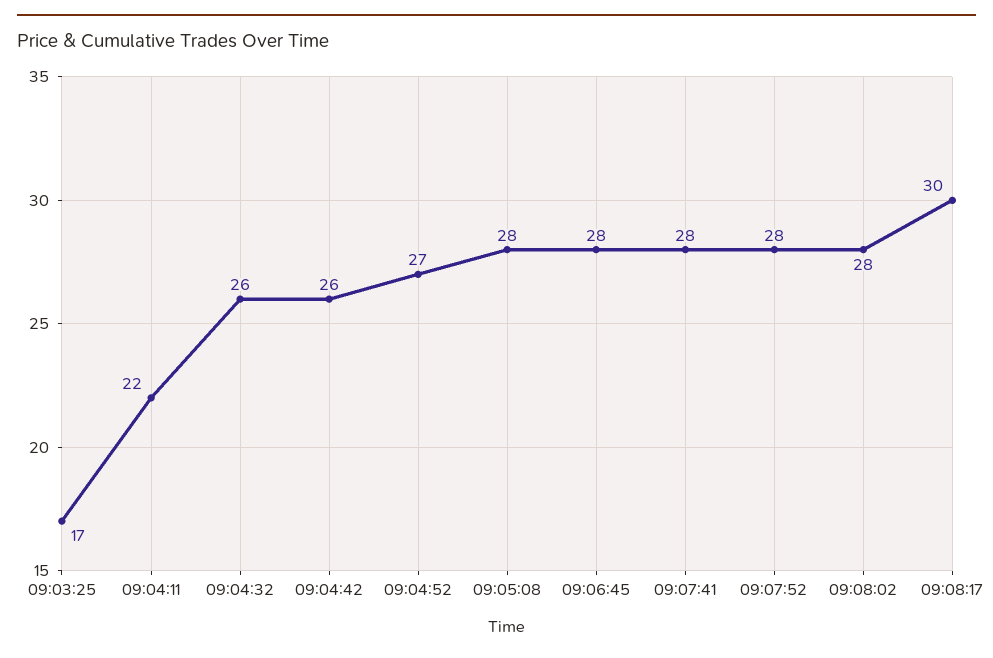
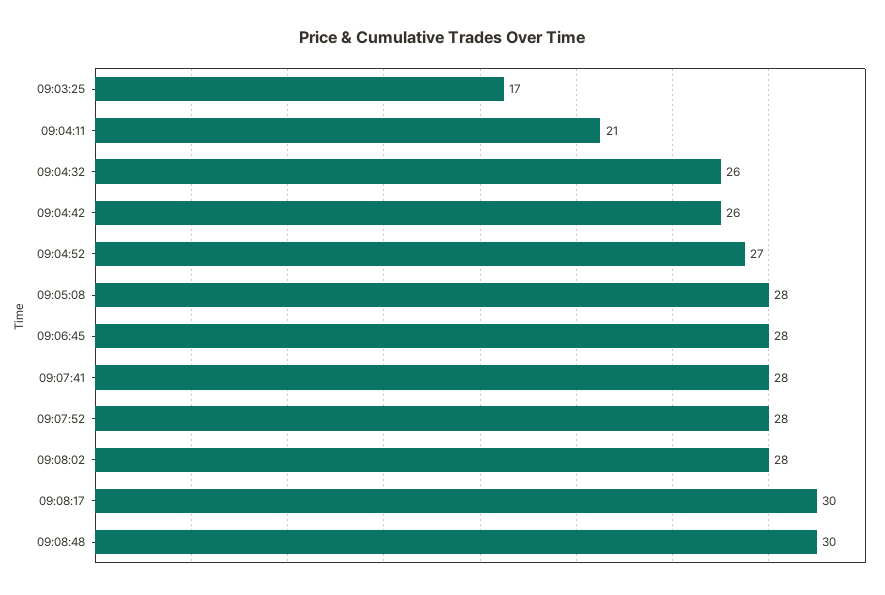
09:04:11: 22 -> 21
09:08:48: none -> 30

